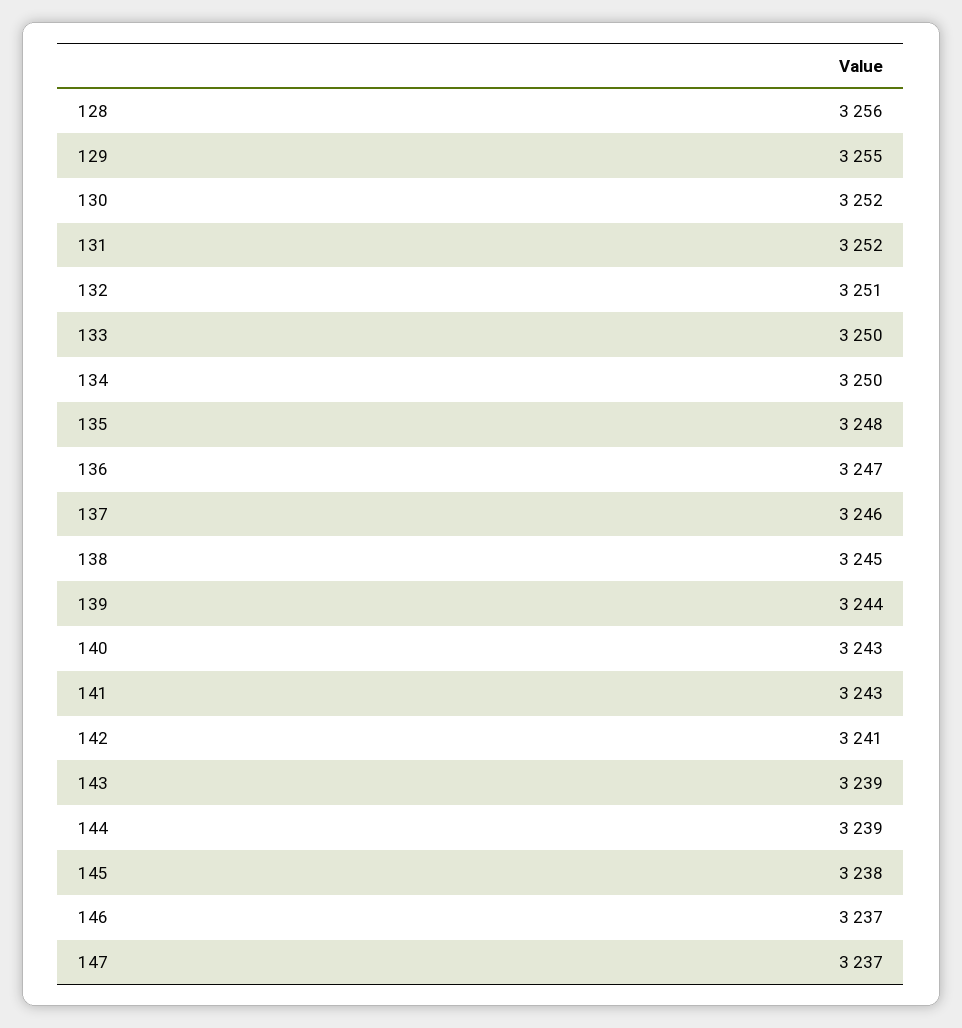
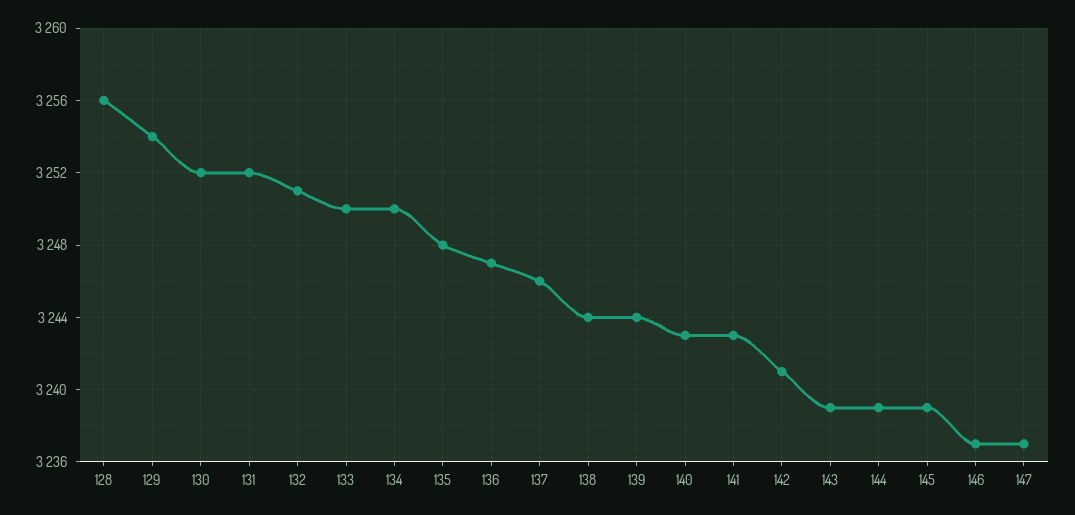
129: 3255 -> 3254
138: 3245 -> 3244
145: 3238 -> 3239

